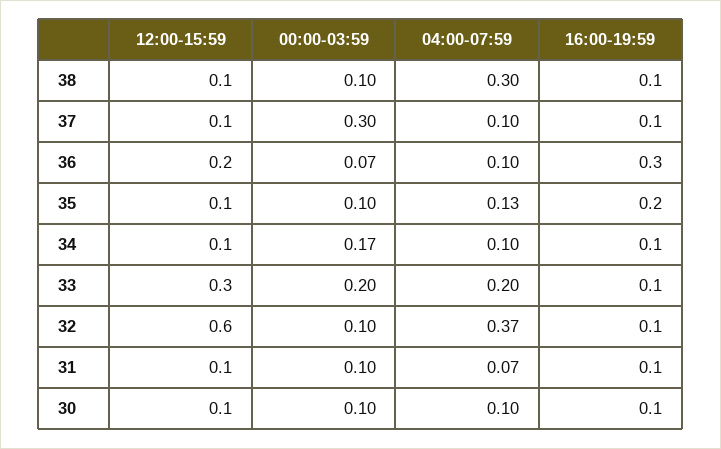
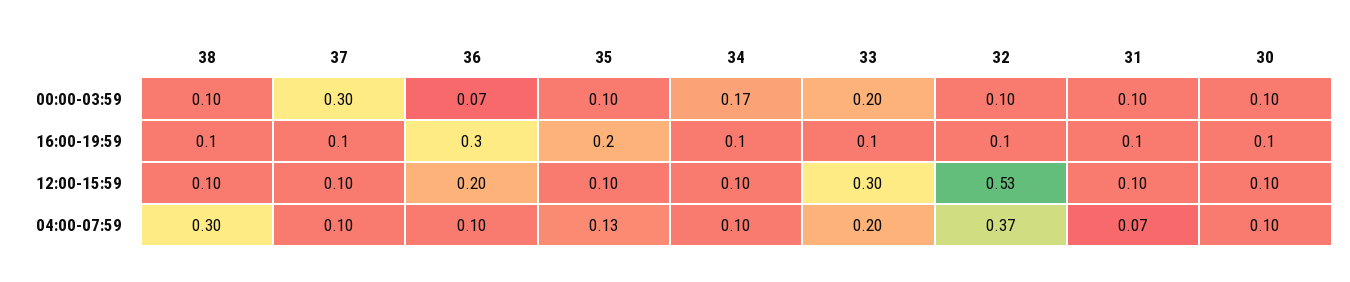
12:00-15:59, 32: 0.6 -> 0.53

